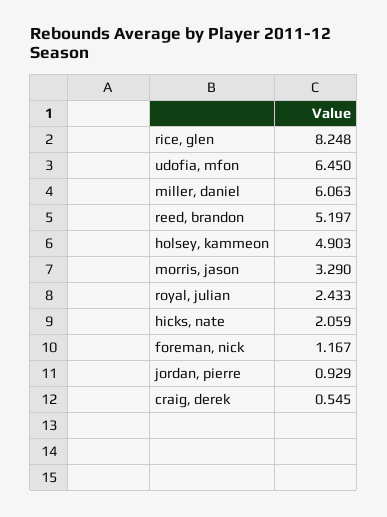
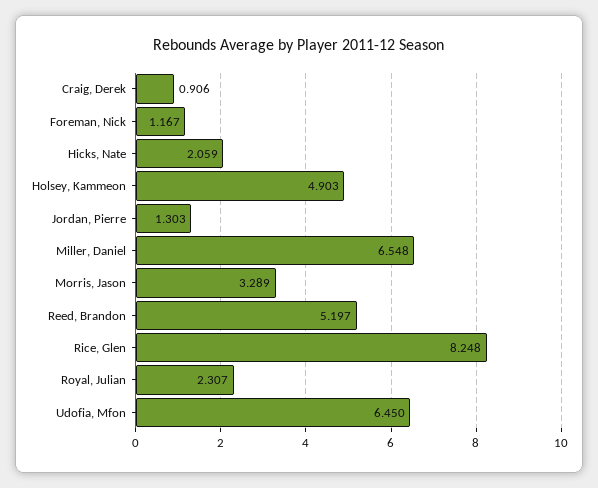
miller, daniel: 6.063 -> 6.548
morris, jason: 3.29 -> 3.289
royal, julian: 2.433 -> 2.307
jordan, pierre: 0.929 -> 1.303
craig, derek: 0.545 -> 0.906

